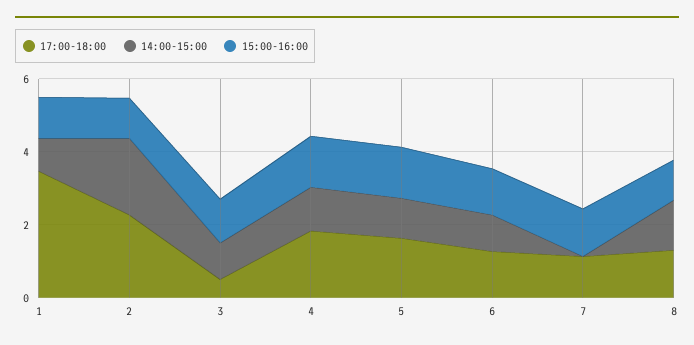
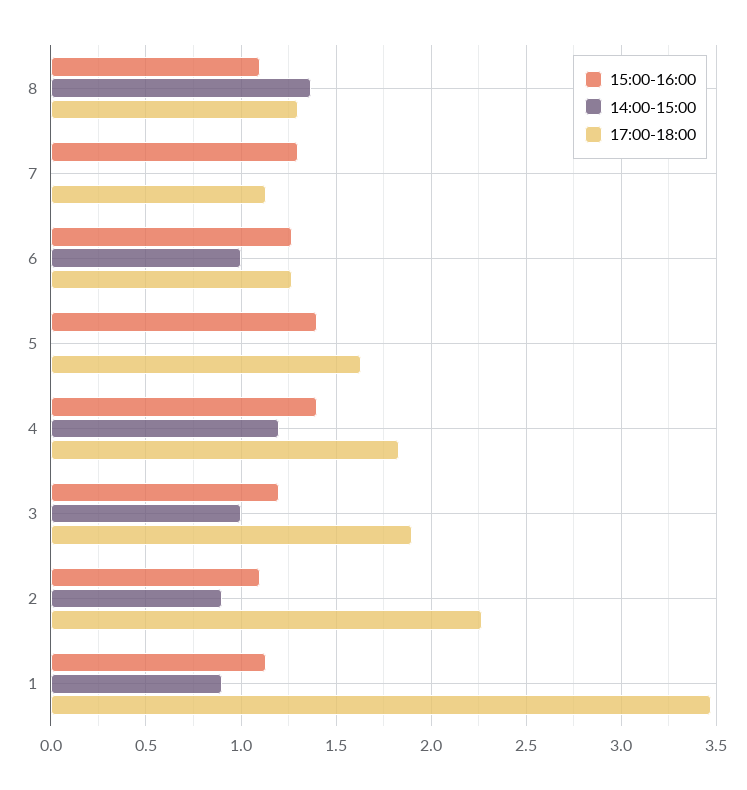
14:00-15:00, 2: 2 -> 0.9
17:00-18:00, 3: 0.5 -> 1.9
14:00-15:00, 5: 1 -> 0

